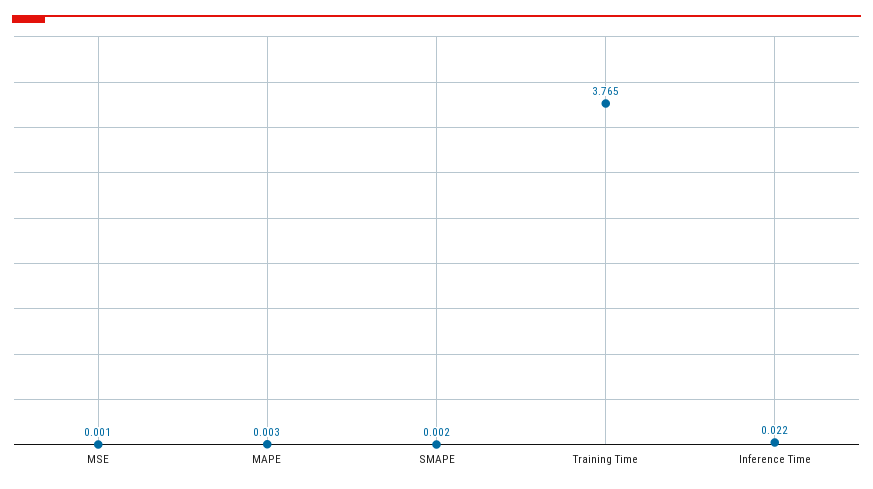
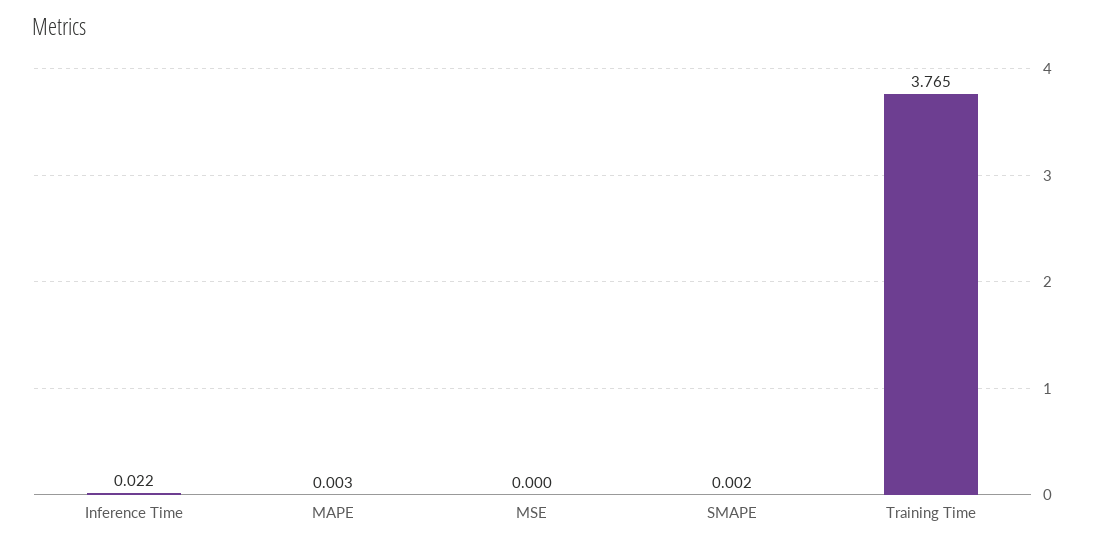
MSE: 0.001 -> 0

